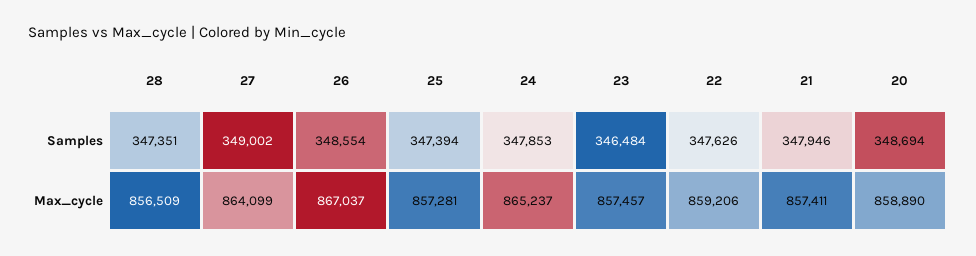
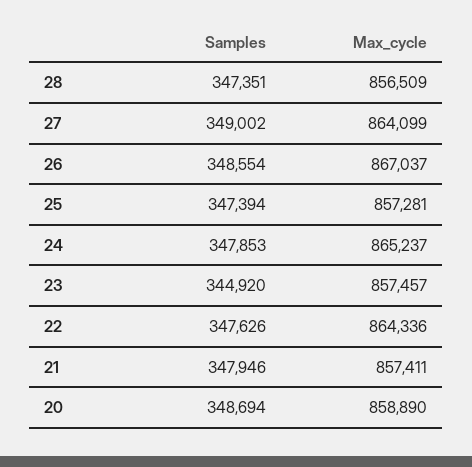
23, Samples: 346484 -> 344920
22, Max_cycle: 859206 -> 864336

